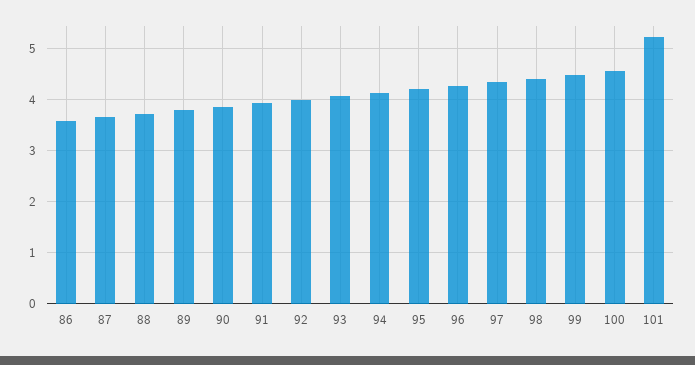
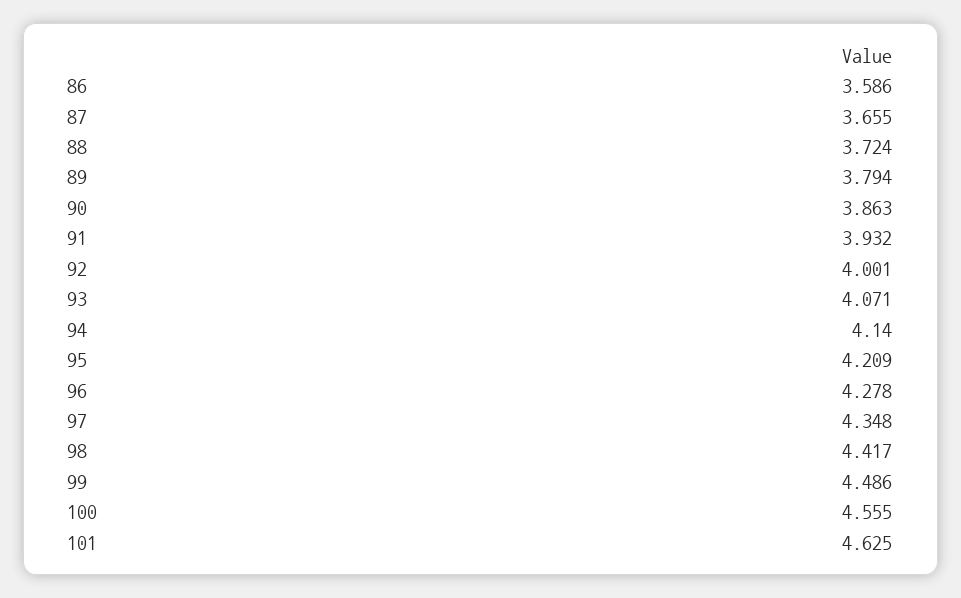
101: 5.2 -> 4.625

